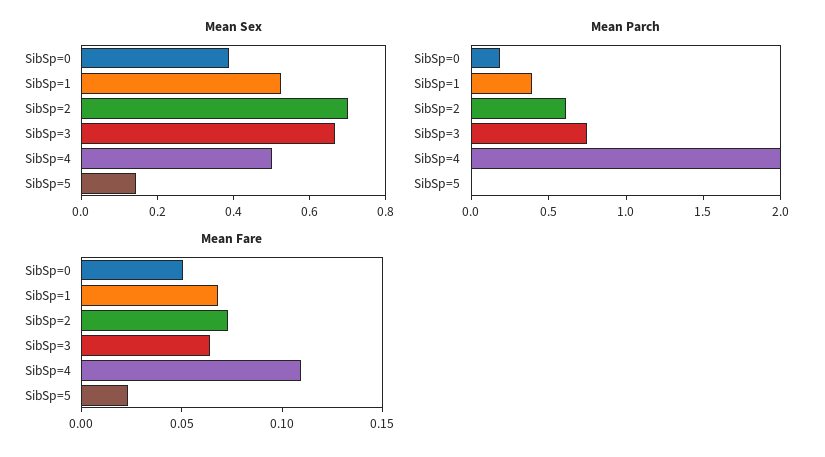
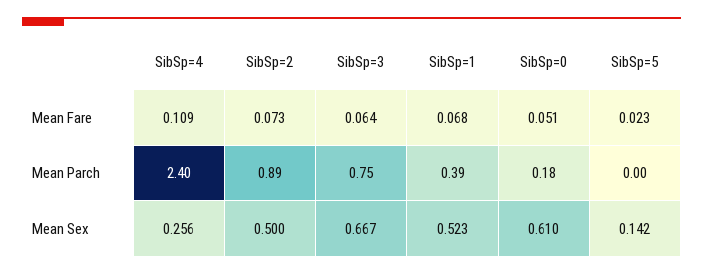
Mean Sex, SibSp=0: 0.4 -> 0.61
Mean Sex, SibSp=2: 0.7 -> 0.5
Mean Sex, SibSp=4: 0.5 -> 0.256
Mean Parch, SibSp=2: 0.6 -> 0.89
Mean Parch, SibSp=4: 2 -> 2.4

